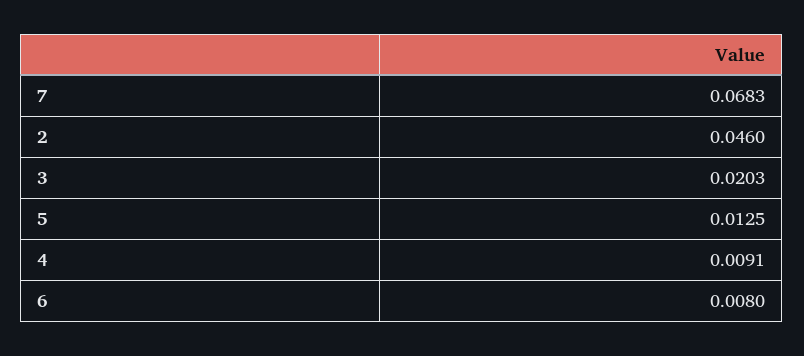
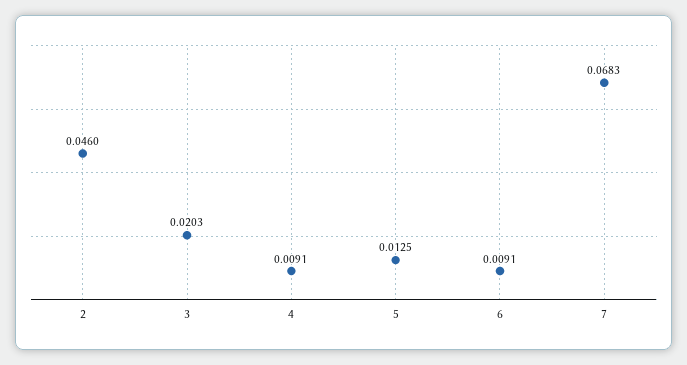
6: 0.008 -> 0.0091

